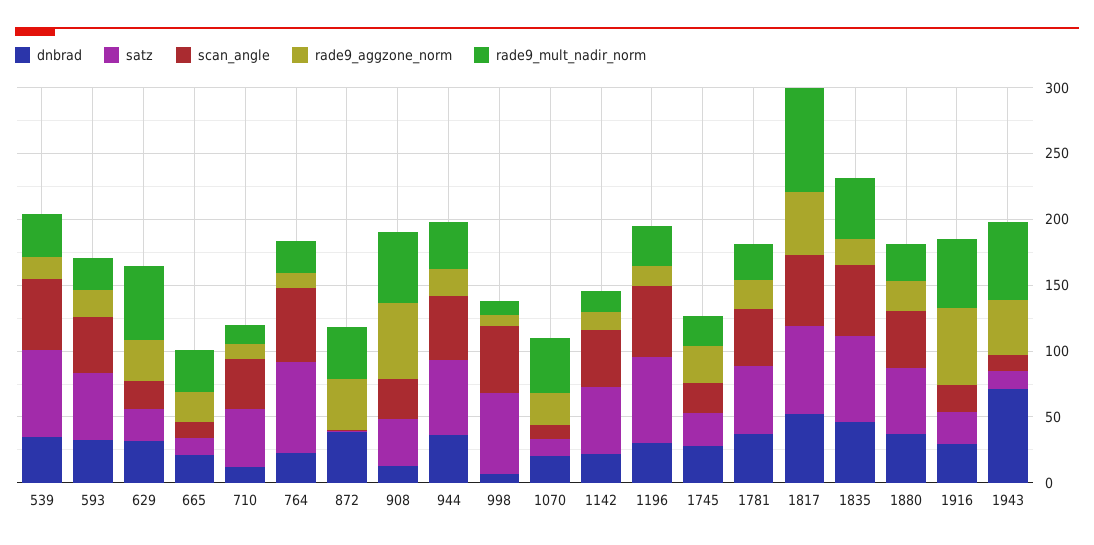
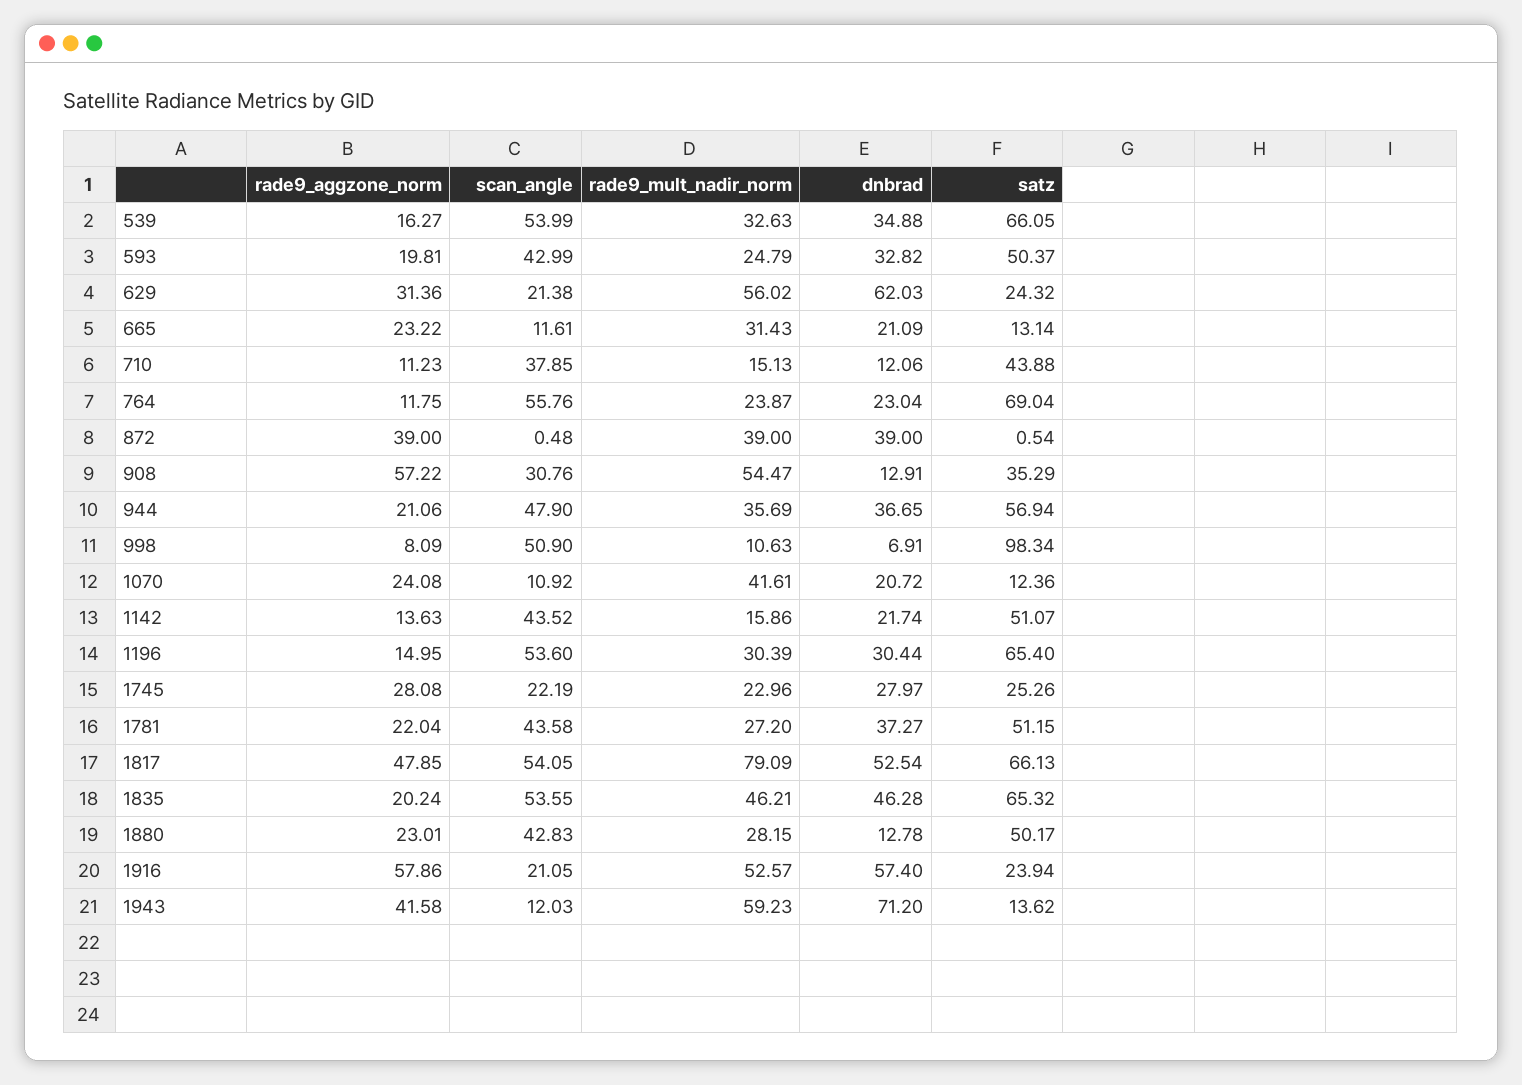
dnbrad, 629: 30 -> 62.03
satz, 998: 60 -> 98.34
dnbrad, 1880: 40 -> 12.78
dnbrad, 1916: 30 -> 57.4

